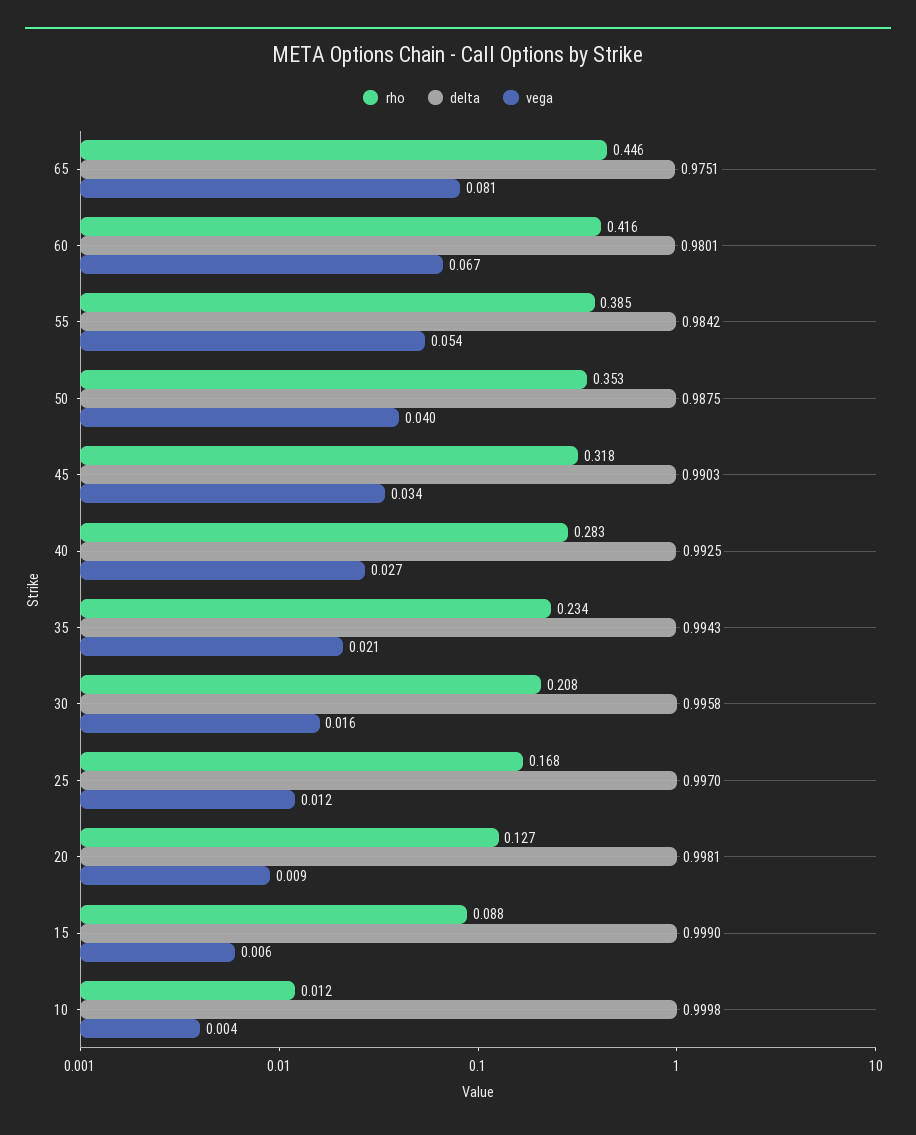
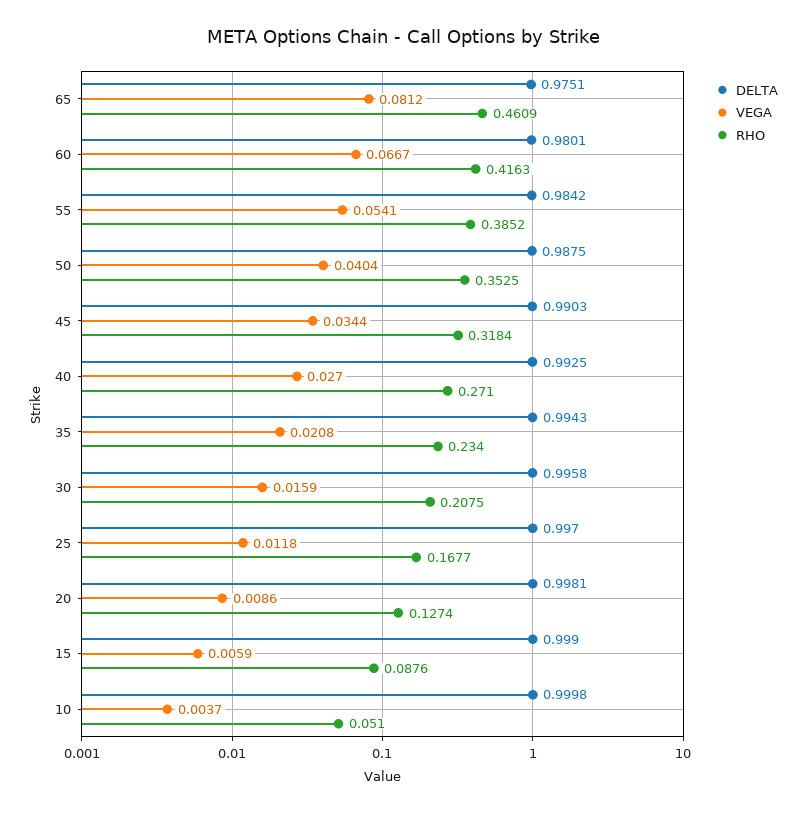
rho, 65: 0.446 -> 0.4609
rho, 40: 0.283 -> 0.271
rho, 10: 0.012 -> 0.051

